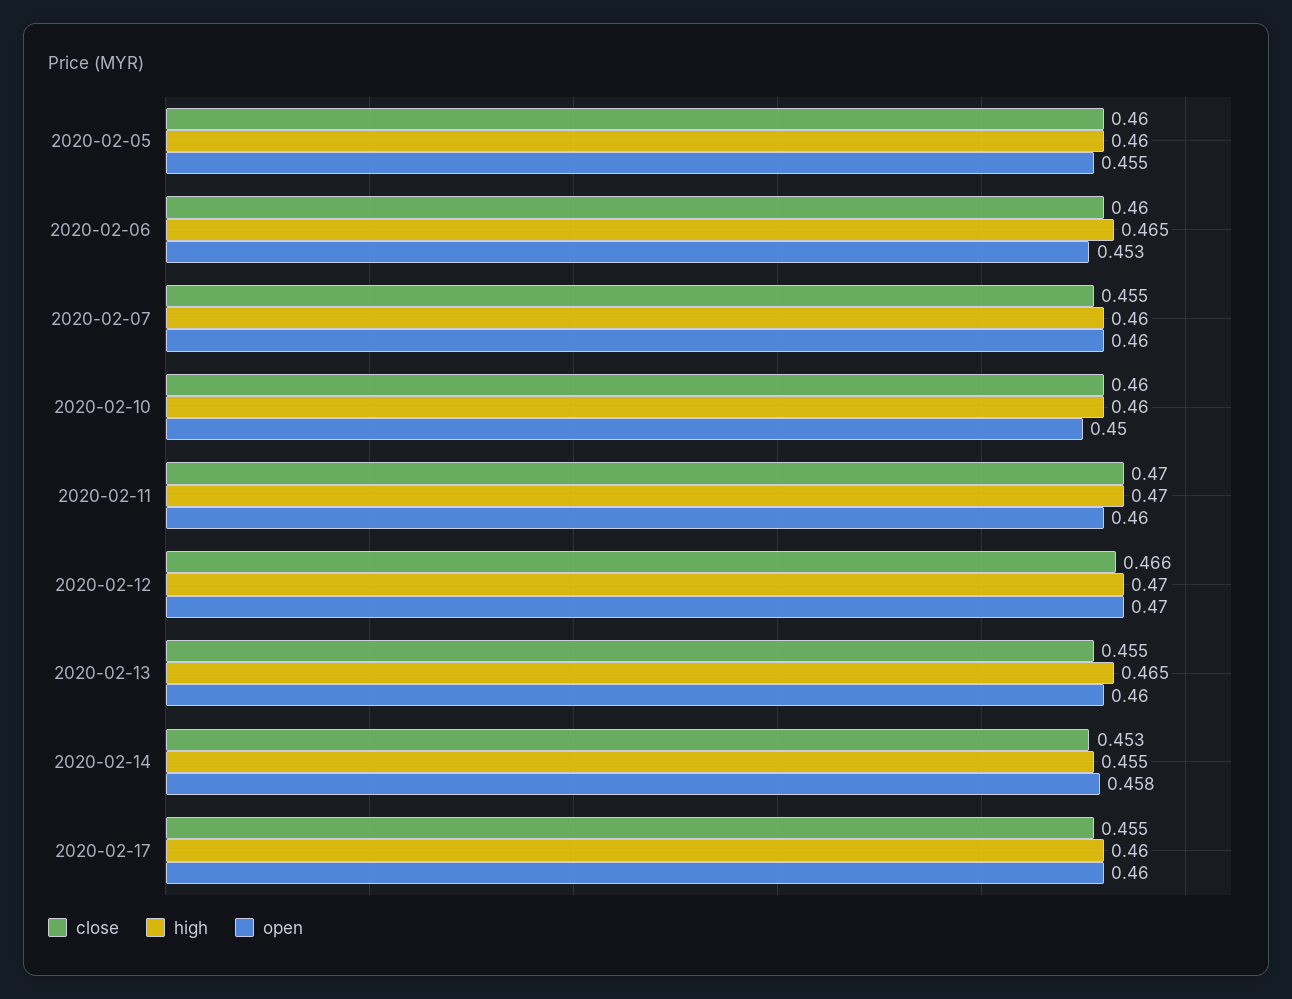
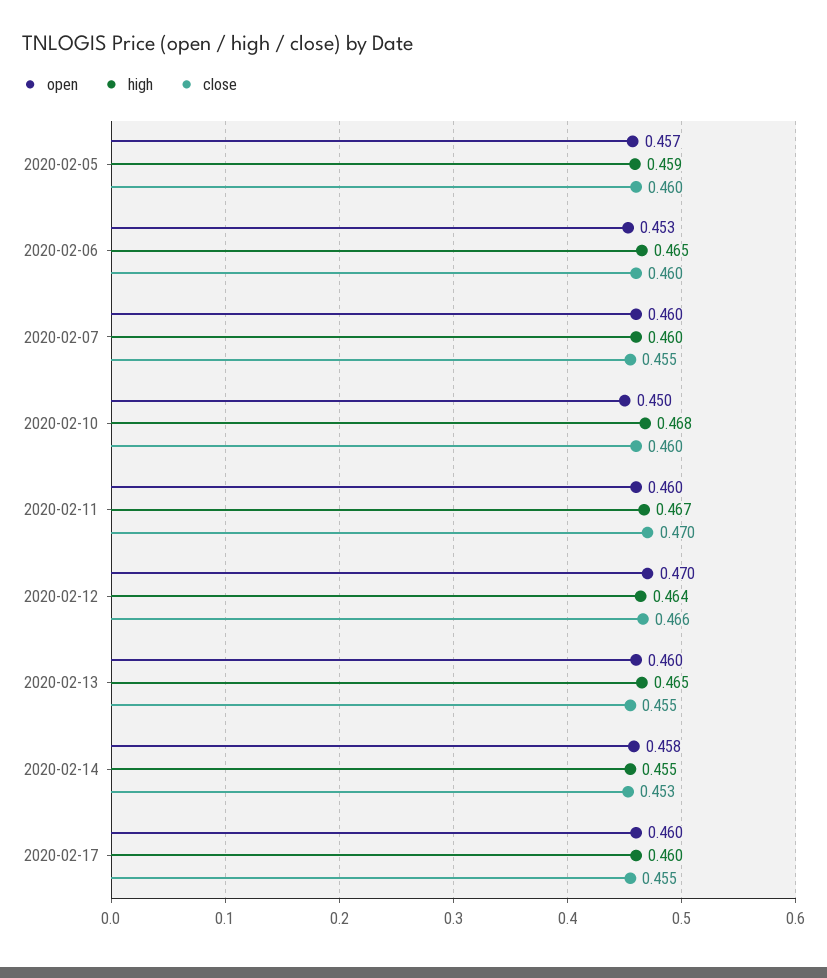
high, 2020-02-05: 0.46 -> 0.459
open, 2020-02-05: 0.455 -> 0.457
high, 2020-02-10: 0.46 -> 0.468
high, 2020-02-11: 0.47 -> 0.467
high, 2020-02-12: 0.47 -> 0.464

